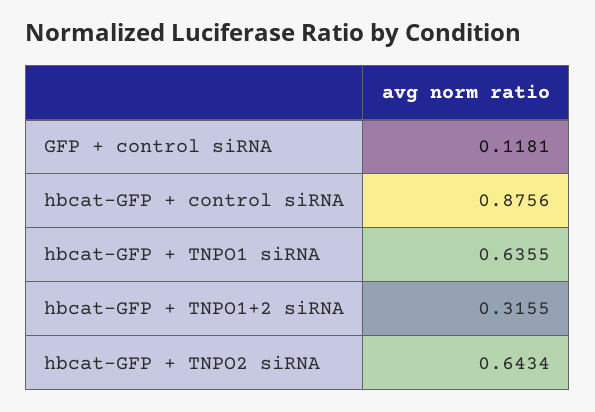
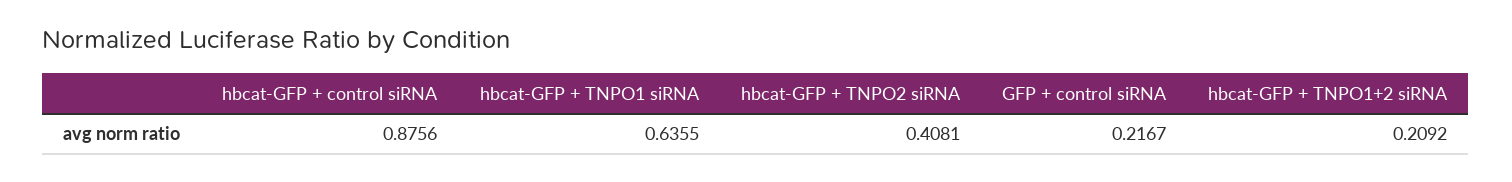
GFP + control siRNA: 0.1181 -> 0.2167
hbcat-GFP + TNPO1+2 siRNA: 0.3155 -> 0.2092
hbcat-GFP + TNPO2 siRNA: 0.6434 -> 0.4081

